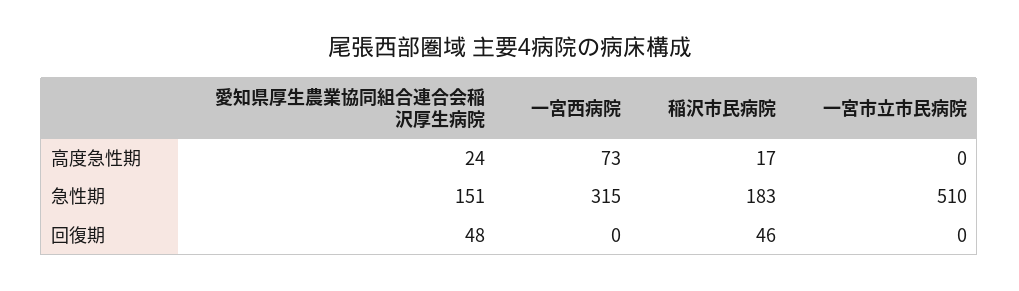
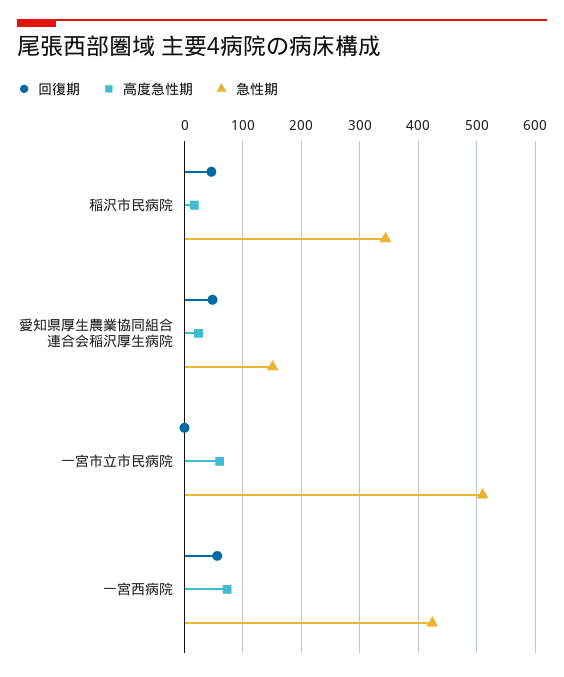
高度急性期, 一宮市立市民病院: 0 -> 60
急性期, 一宮西病院: 315 -> 420
急性期, 稲沢市民病院: 183 -> 340
回復期, 一宮西病院: 0 -> 60

